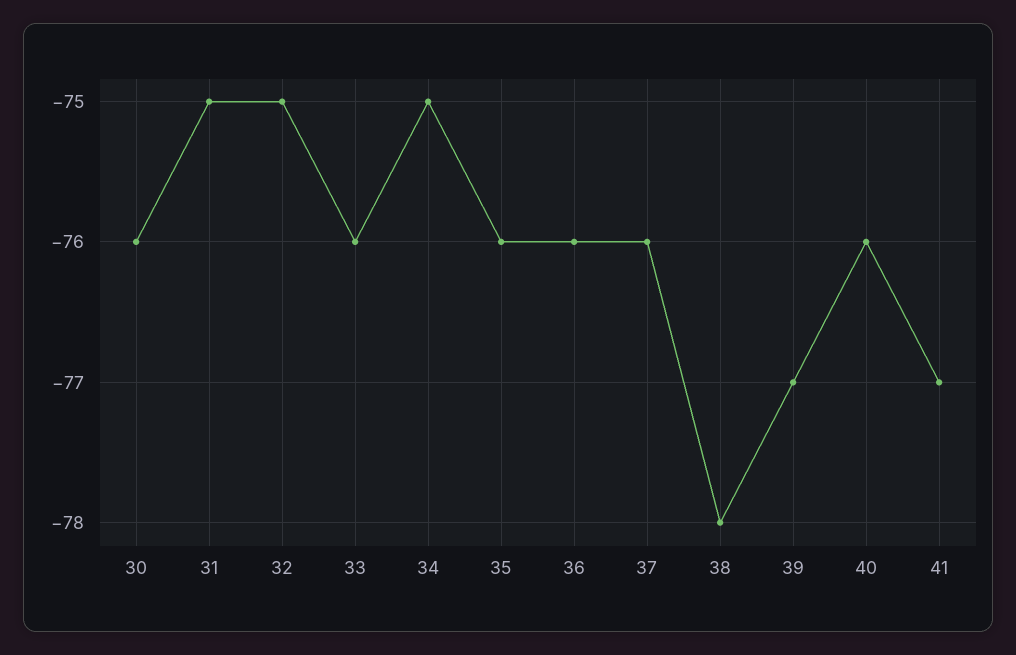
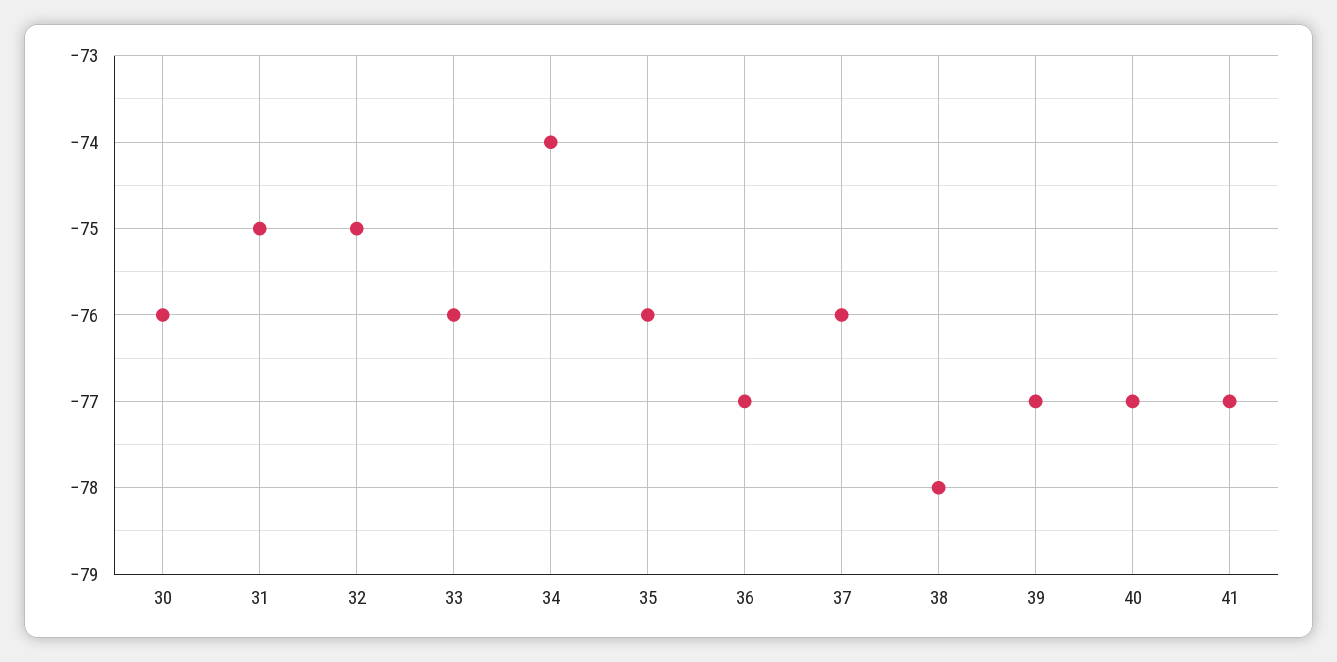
34: -75 -> -74
36: -76 -> -77
40: -76 -> -77

